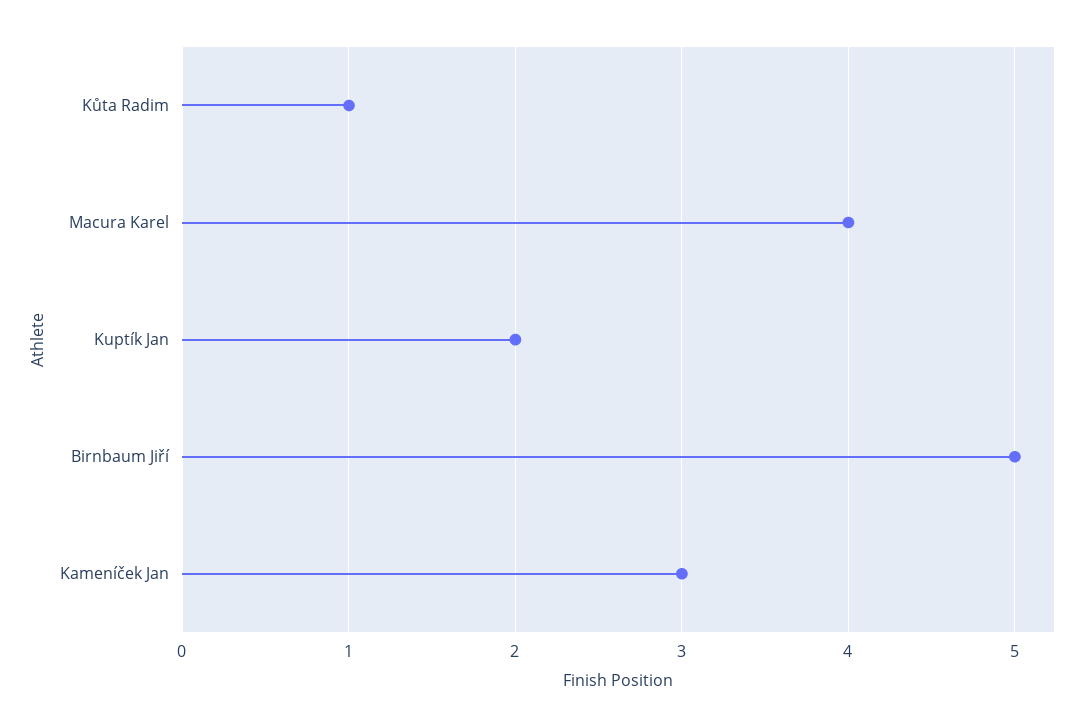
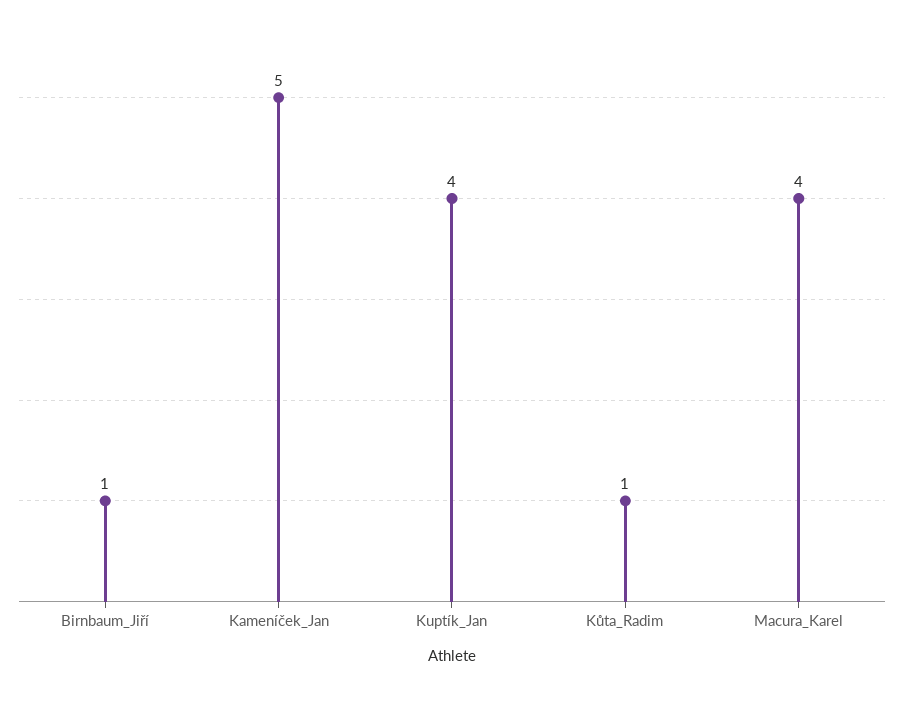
Kuptík Jan: 2 -> 4
Birnbaum Jiří: 5 -> 1
Kameníček Jan: 3 -> 5

